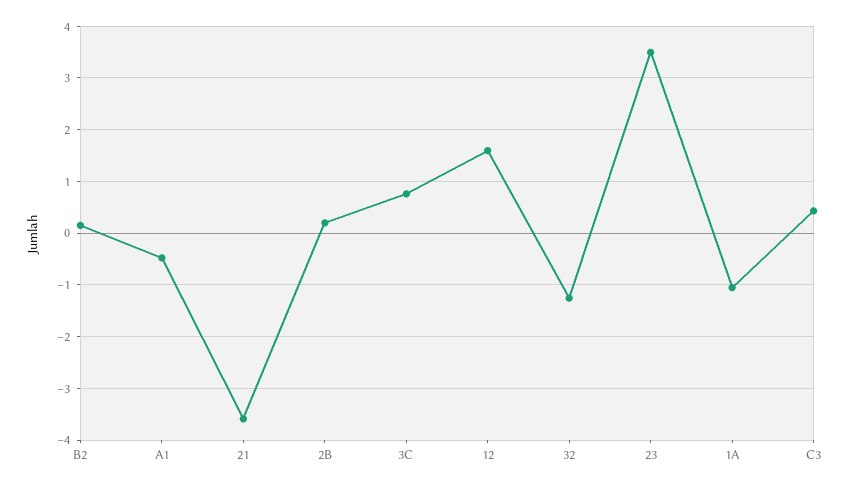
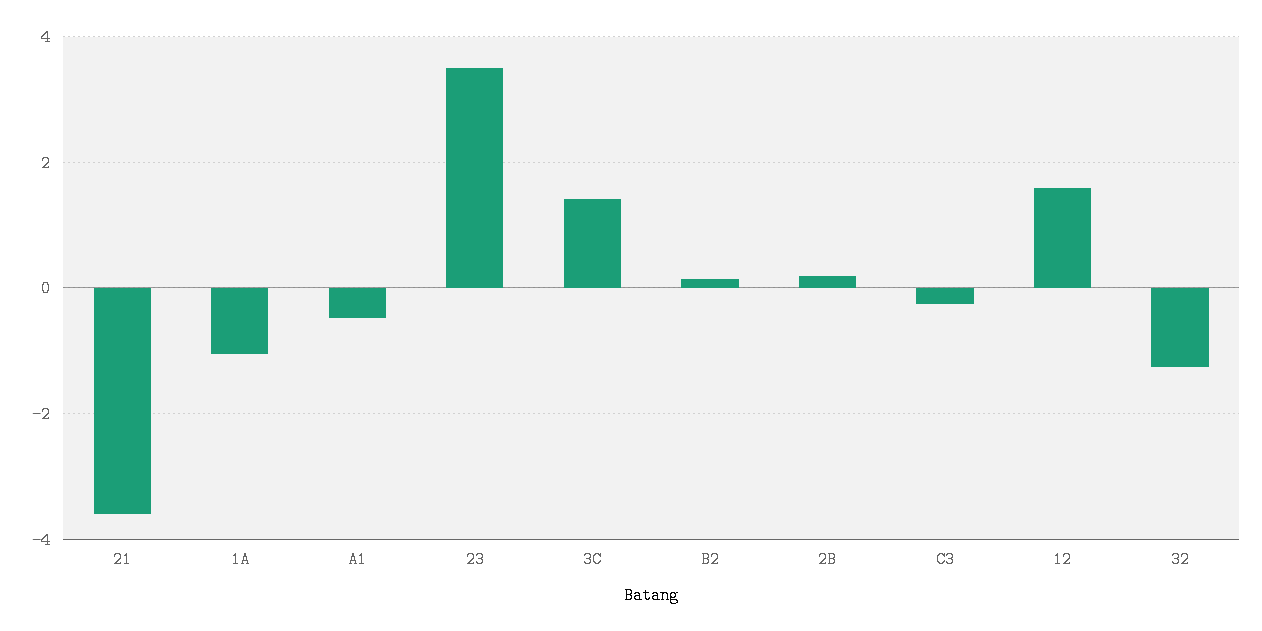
3C: 0.8 -> 1.4
C3: 0.4 -> -0.2

